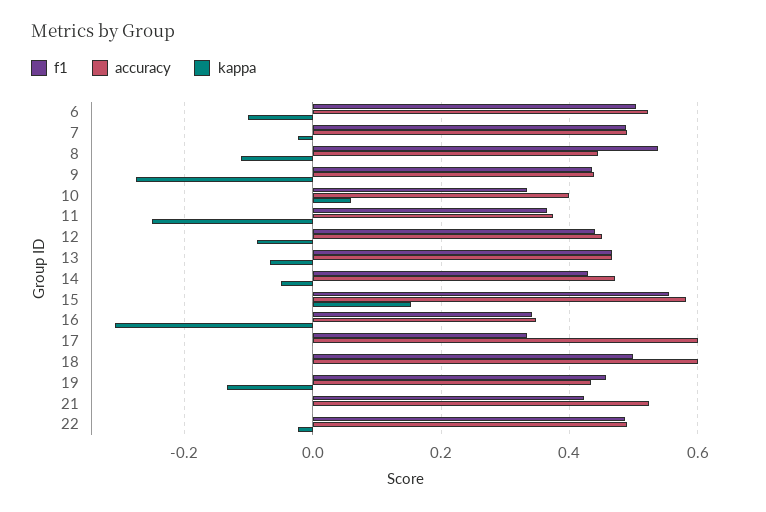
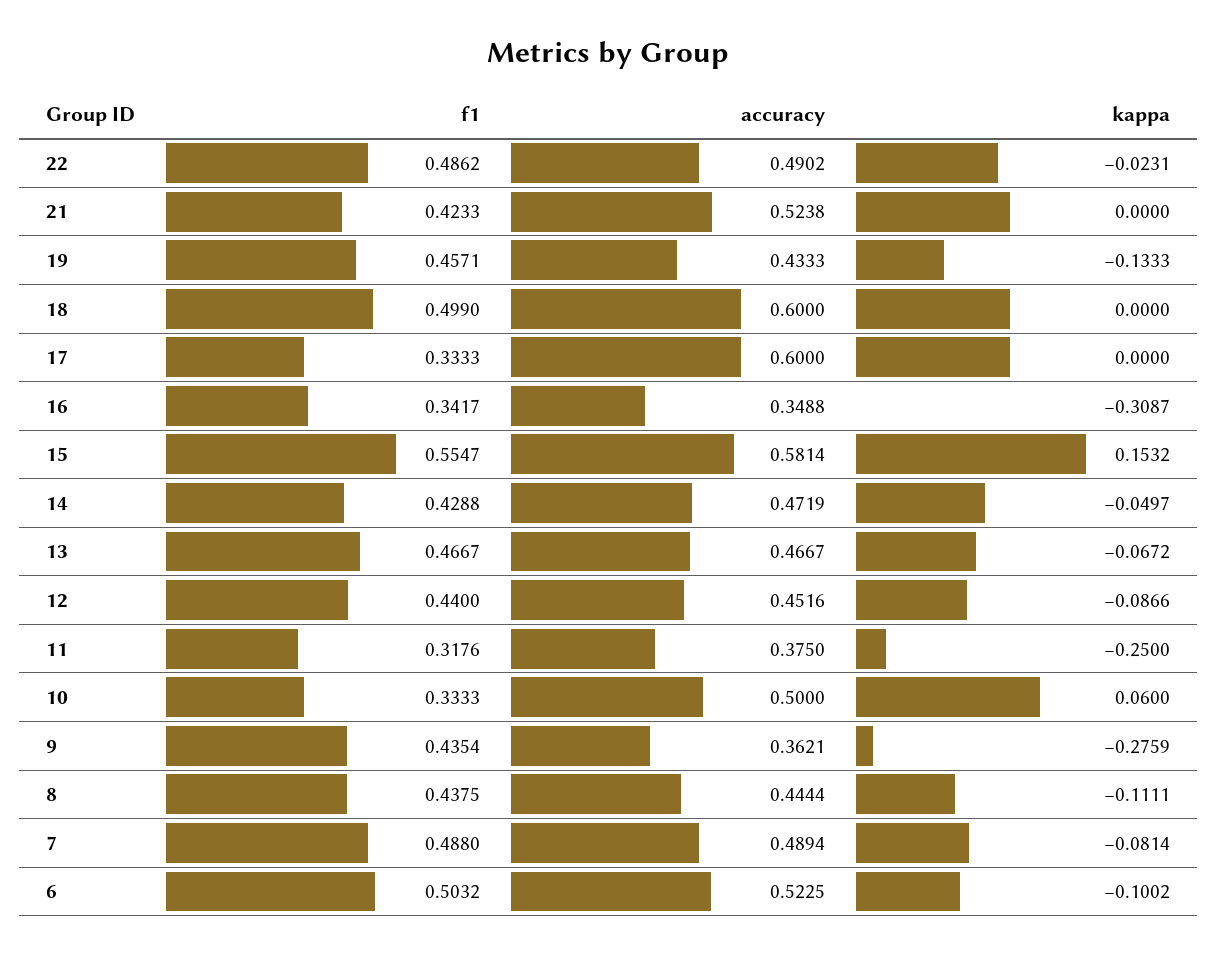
kappa, 7: -0.02 -> -0.0814
f1, 8: 0.54 -> 0.4375
accuracy, 9: 0.44 -> 0.3621
accuracy, 10: 0.4 -> 0.5
f1, 11: 0.36 -> 0.3176

